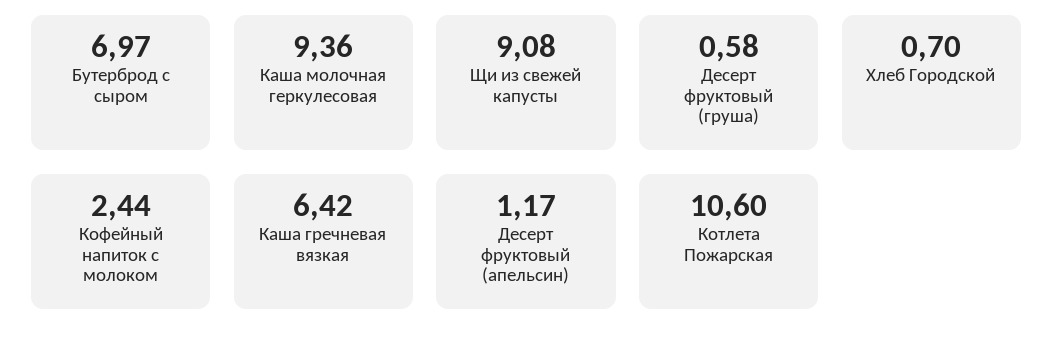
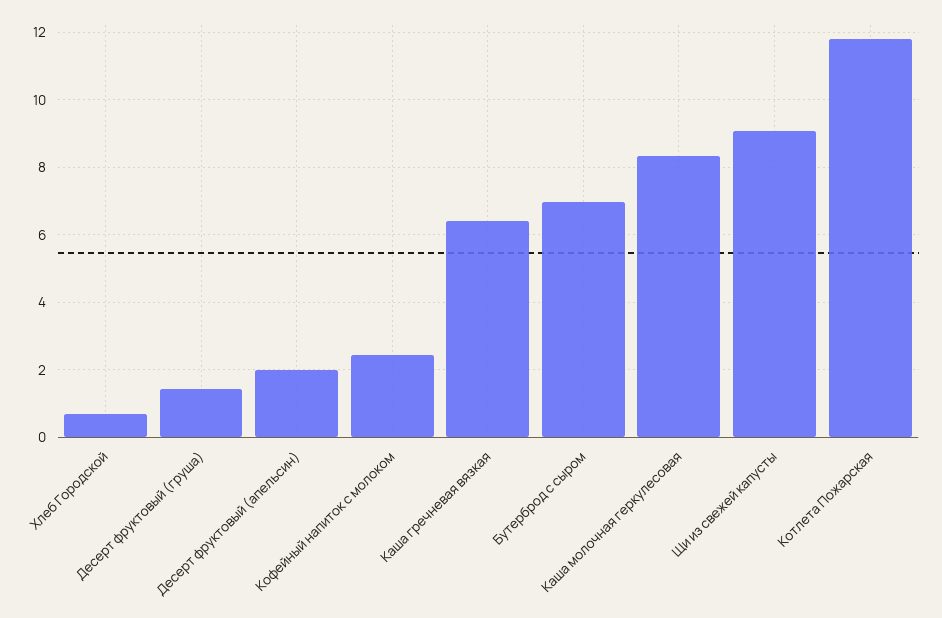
Каша молочная геркулесовая: 9.36 -> 8.4
Десерт фруктовый (груша): 0.58 -> 1.4
Десерт фруктовый (апельсин): 1.17 -> 2
Котлета Пожарская: 10.6 -> 11.8

